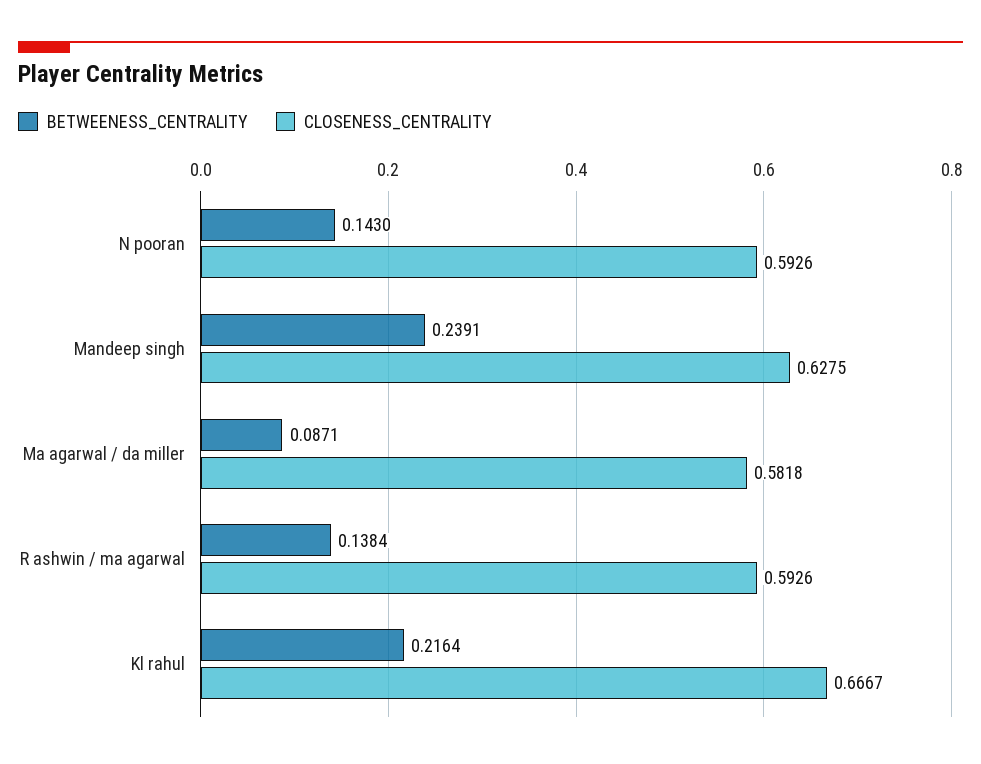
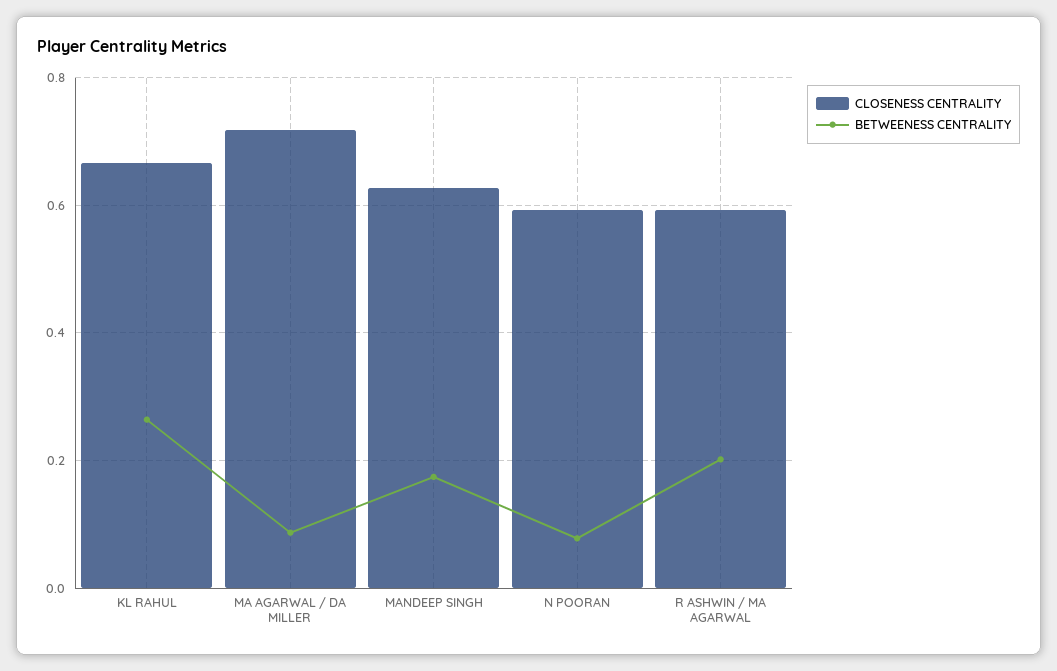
BETWEENESS_CENTRALITY, N pooran: 0.143 -> 0.08
BETWEENESS_CENTRALITY, Mandeep singh: 0.2391 -> 0.18
CLOSENESS_CENTRALITY, Ma agarwal / da miller: 0.5818 -> 0.72
BETWEENESS_CENTRALITY, R ashwin / ma agarwal: 0.1384 -> 0.2
BETWEENESS_CENTRALITY, Kl rahul: 0.2164 -> 0.26

